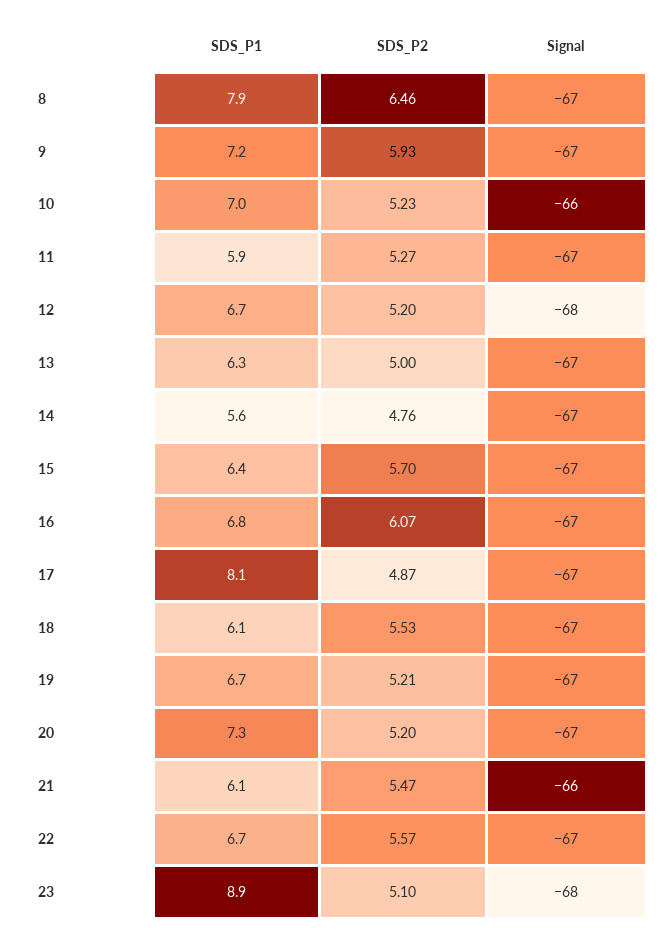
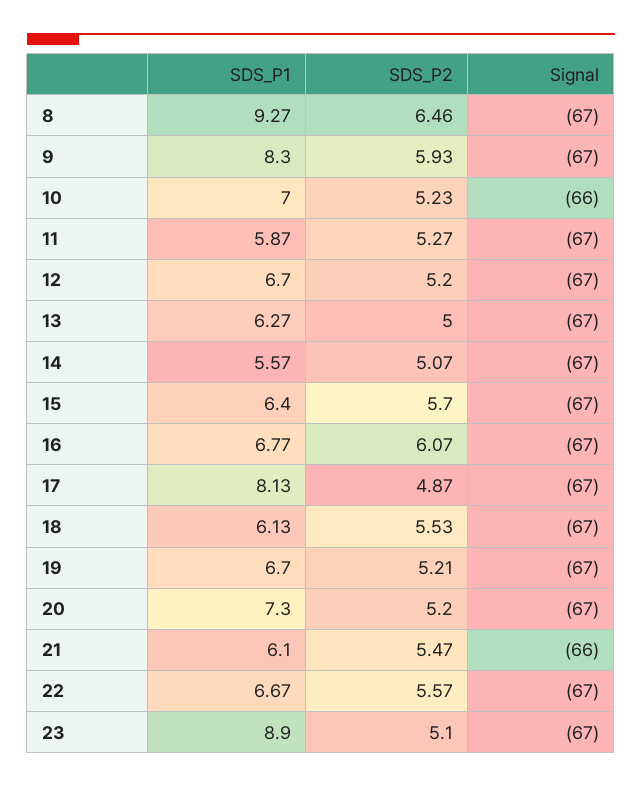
SDS_P1, 8: 7.9 -> 9.27
SDS_P1, 9: 7.2 -> 8.3
Signal, 12: -68 -> -67
SDS_P2, 14: 4.76 -> 5.07
Signal, 23: -68 -> -67

